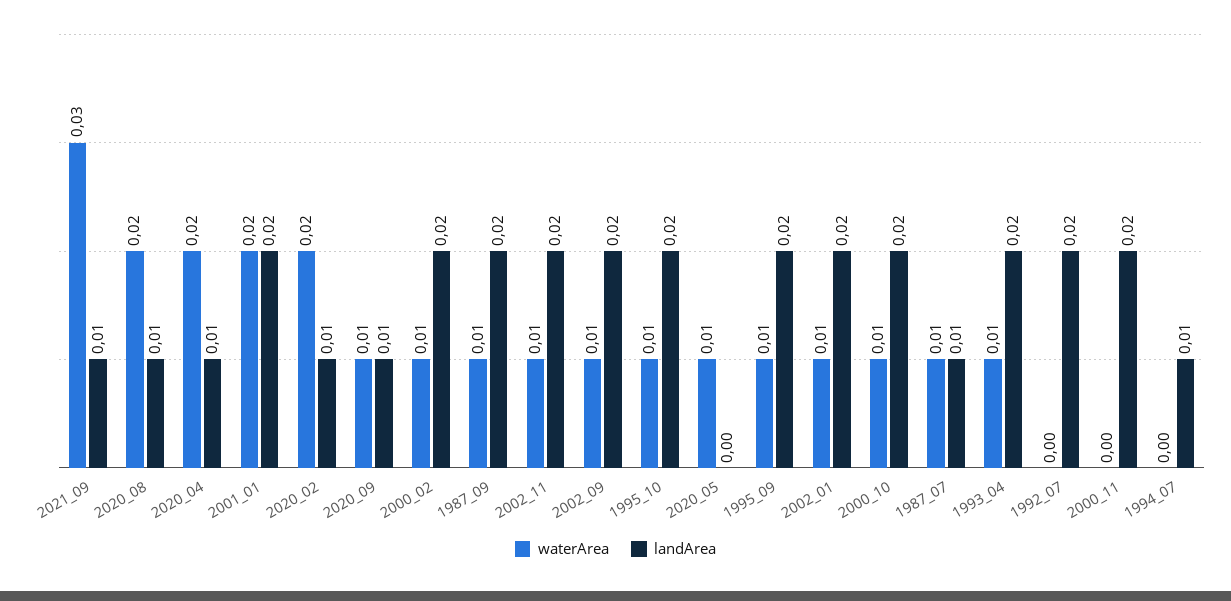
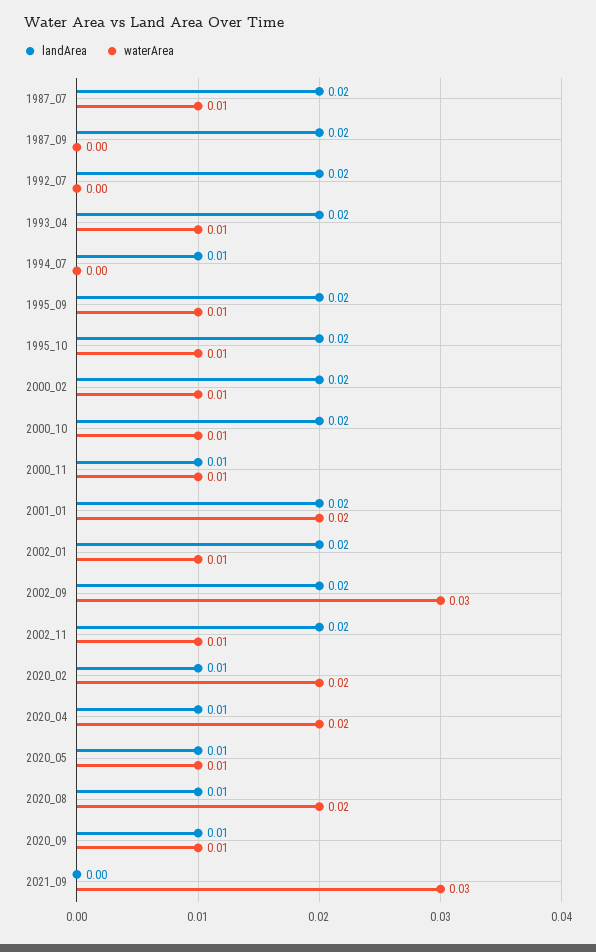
landArea, 2021_09: 0.01 -> 0
waterArea, 1987_09: 0.01 -> 0
waterArea, 2002_09: 0.01 -> 0.03
landArea, 2020_05: 0 -> 0.01
landArea, 1987_07: 0.01 -> 0.02
waterArea, 2000_11: 0 -> 0.01
landArea, 2000_11: 0.02 -> 0.01

